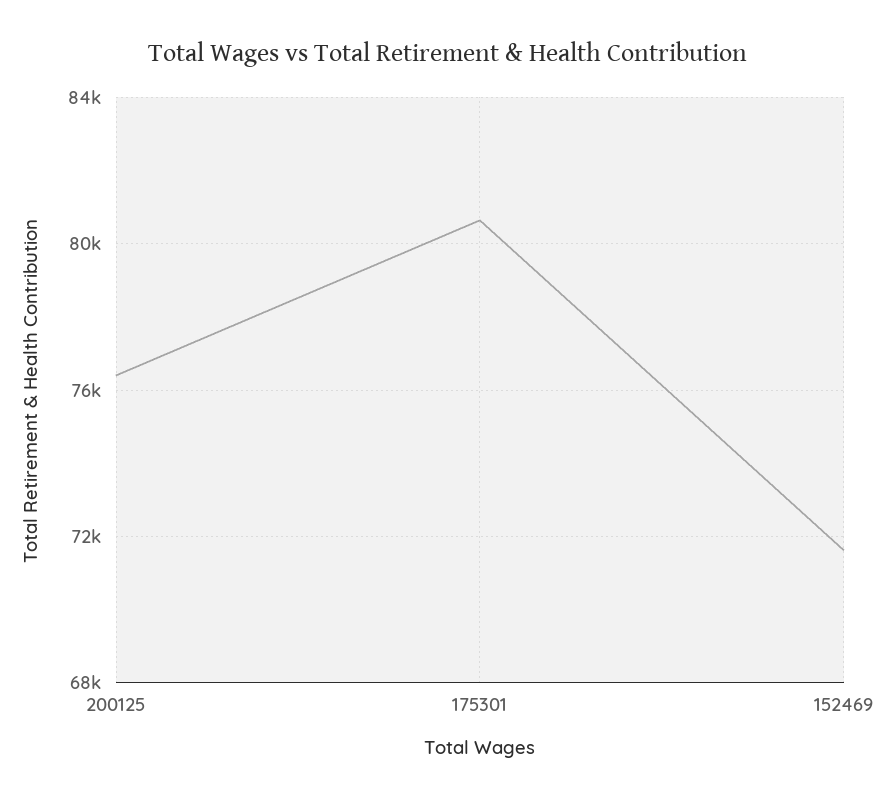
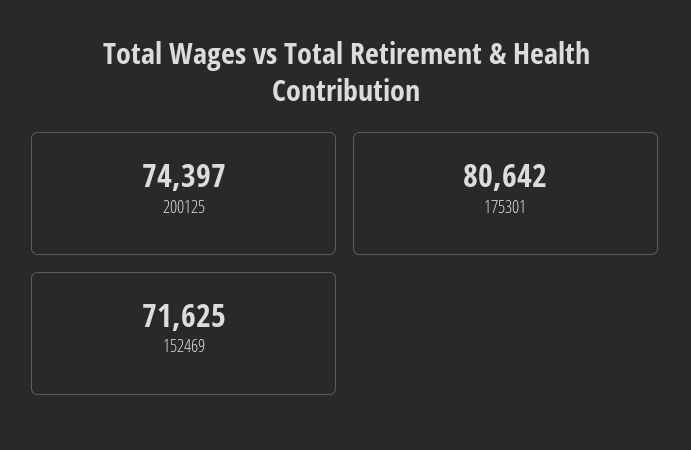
200125: 76500 -> 74397

